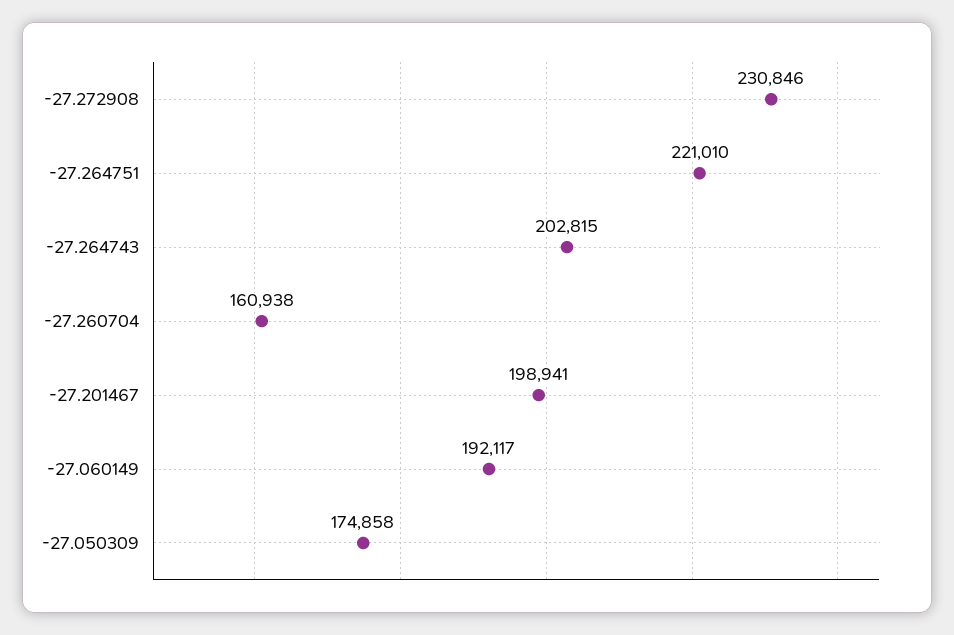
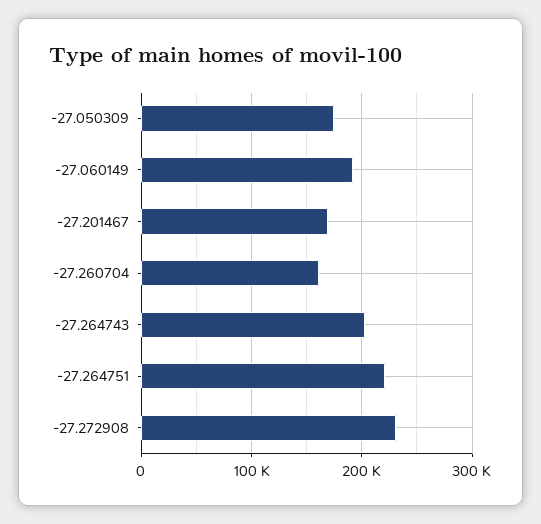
-27.201467: 198941 -> 170000

